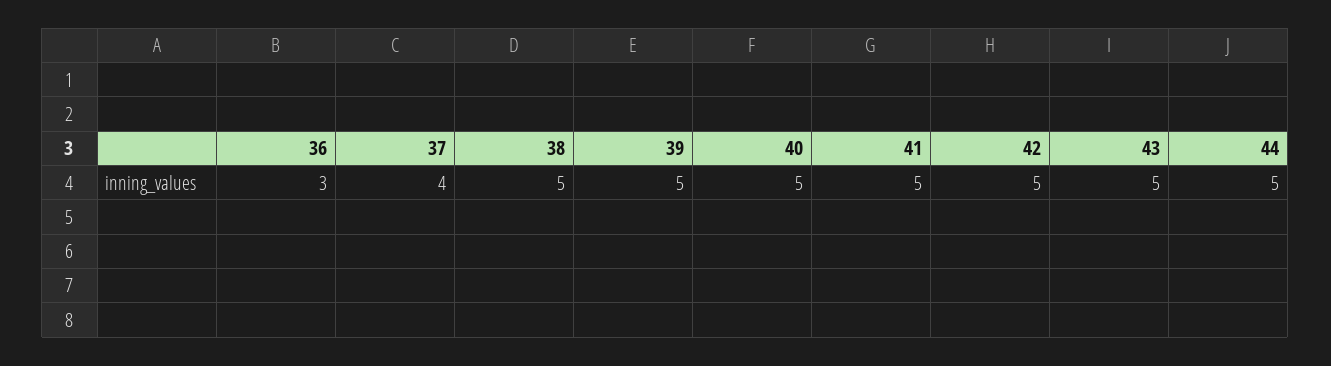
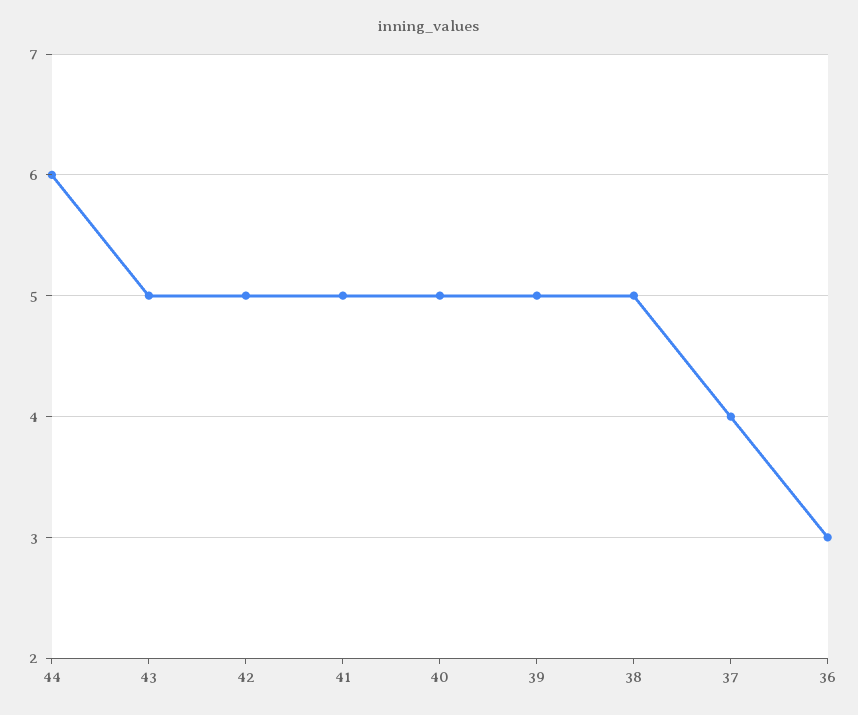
44: 5 -> 6

